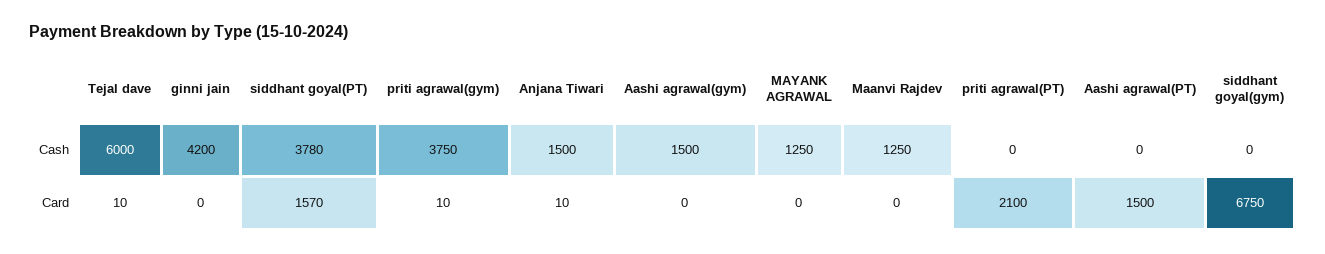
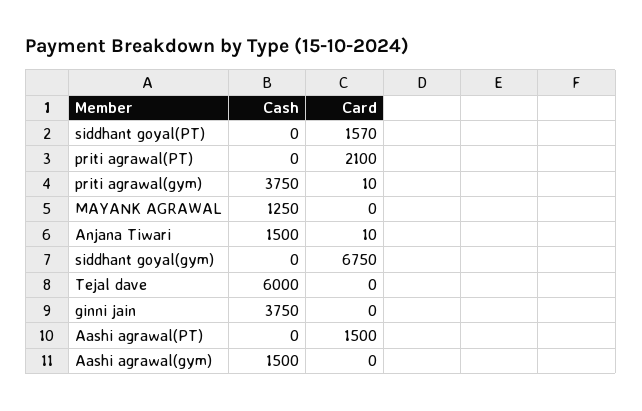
ginni jain, Cash: 4200 -> 3750
siddhant goyal(PT), Cash: 3780 -> 0
Maanvi Rajdev, Cash: 1250 -> none
Tejal dave, Card: 10 -> 0
Maanvi Rajdev, Card: 0 -> none

